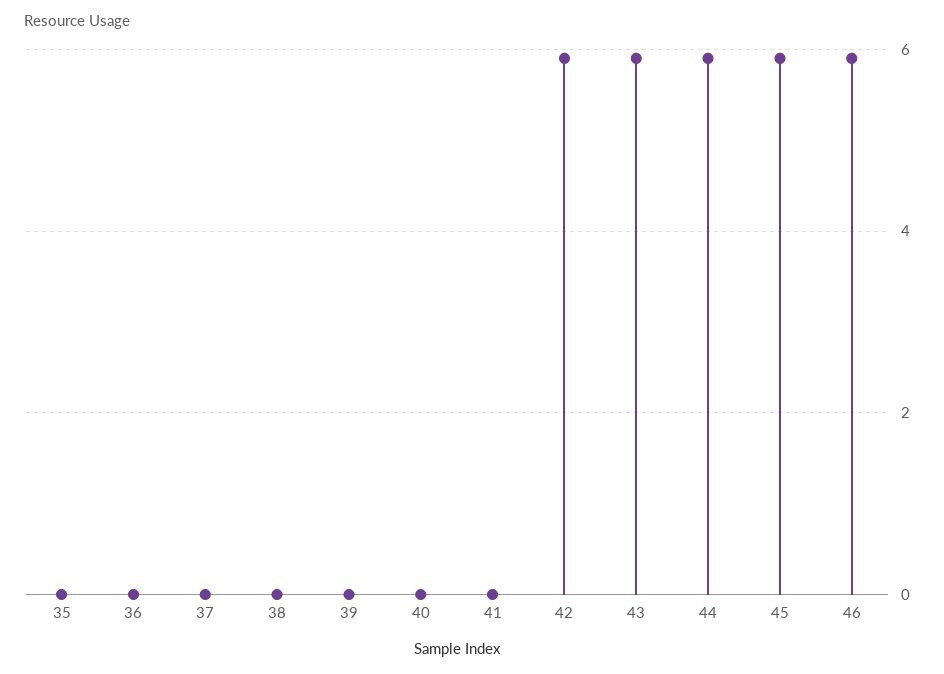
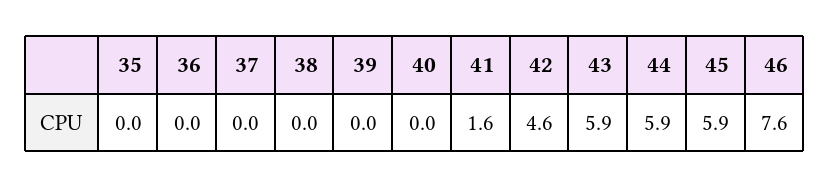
41: 0 -> 1.6
42: 6 -> 4.6
46: 6 -> 7.6

